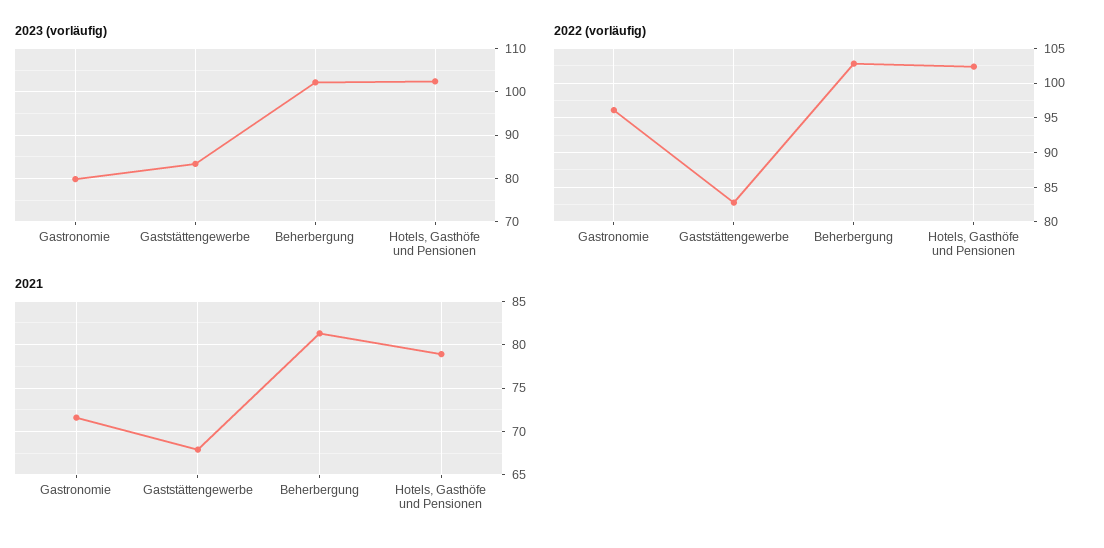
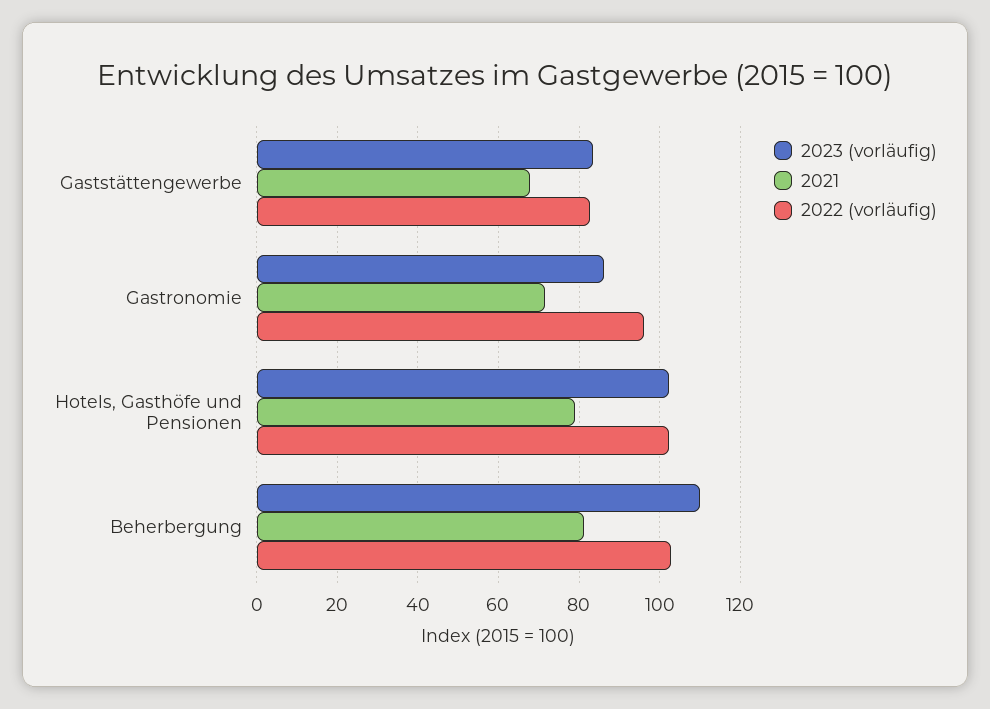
2023 (vorläufig), Gastronomie: 80 -> 86
2023 (vorläufig), Beherbergung: 102 -> 110

